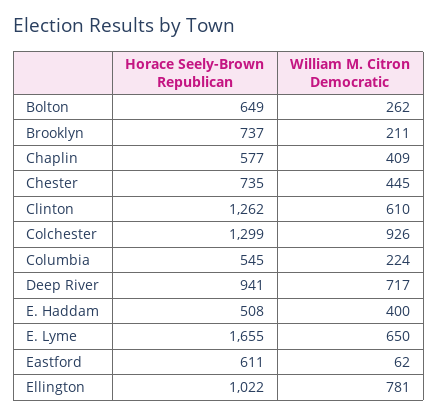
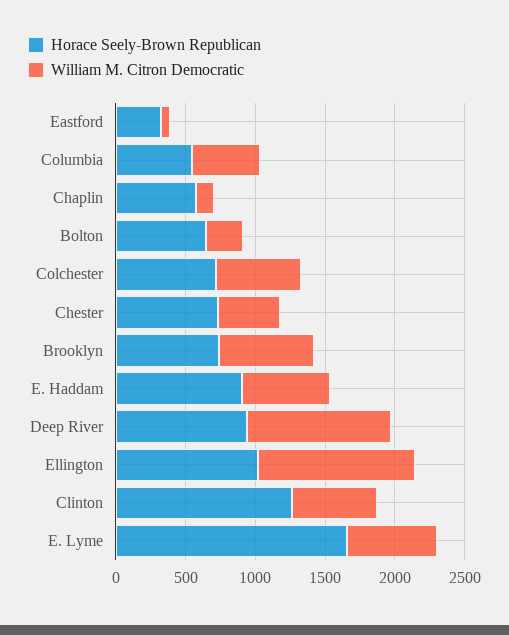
William M. Citron Democratic, Brooklyn: 211 -> 700
William M. Citron Democratic, Chaplin: 409 -> 100
Horace Seely-Brown Republican, Colchester: 1299 -> 700
William M. Citron Democratic, Colchester: 926 -> 600
William M. Citron Democratic, Columbia: 224 -> 500
William M. Citron Democratic, Deep River: 717 -> 1000
Horace Seely-Brown Republican, E. Haddam: 508 -> 900
William M. Citron Democratic, E. Haddam: 400 -> 600
Horace Seely-Brown Republican, Eastford: 611 -> 300
William M. Citron Democratic, Ellington: 781 -> 1100

